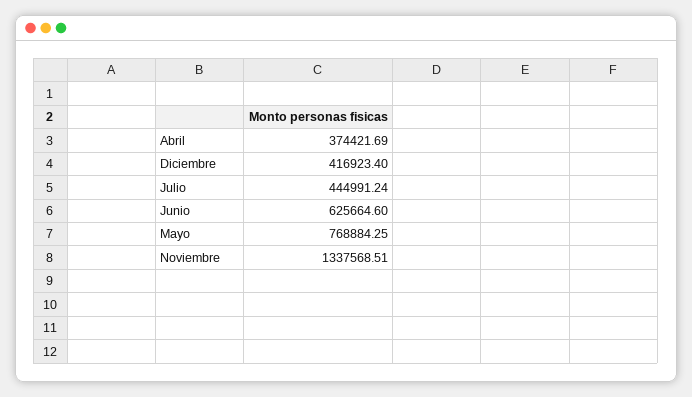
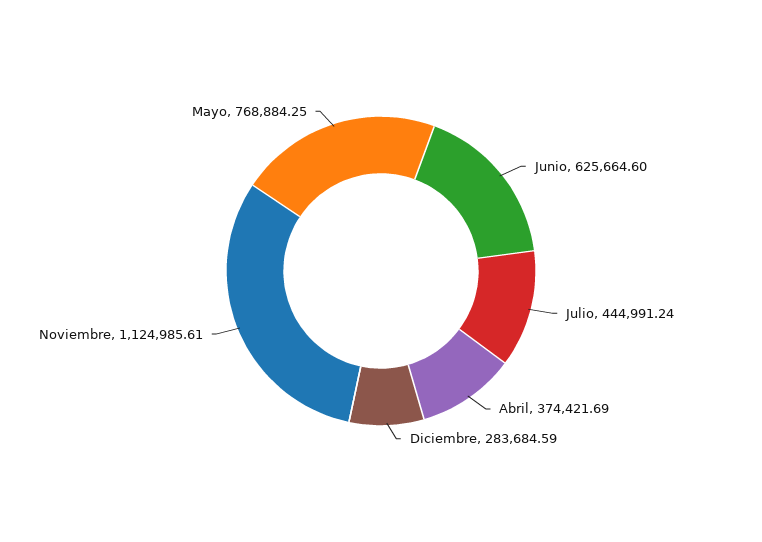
Diciembre: 416923.4 -> 283684.59
Noviembre: 1337568.51 -> 1124985.61

